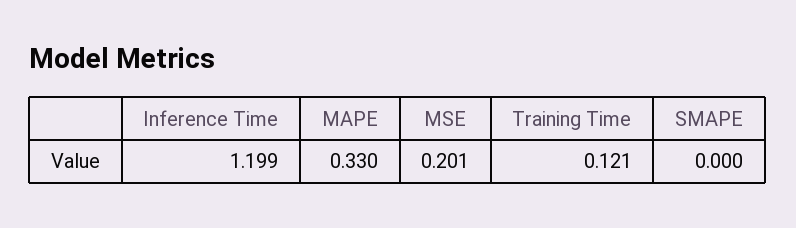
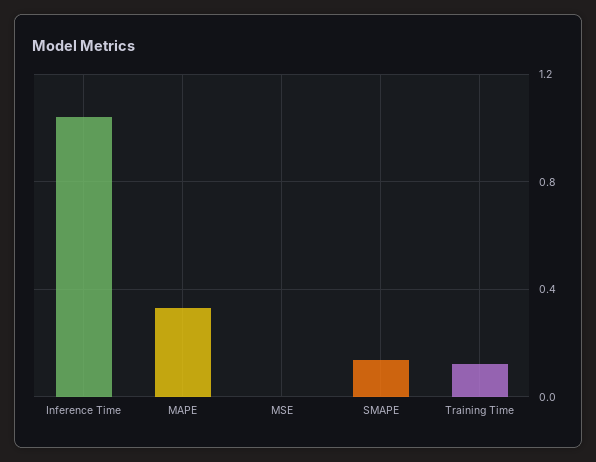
Inference Time: 1.199 -> 1.05
MSE: 0.201 -> 0
SMAPE: 0 -> 0.15

